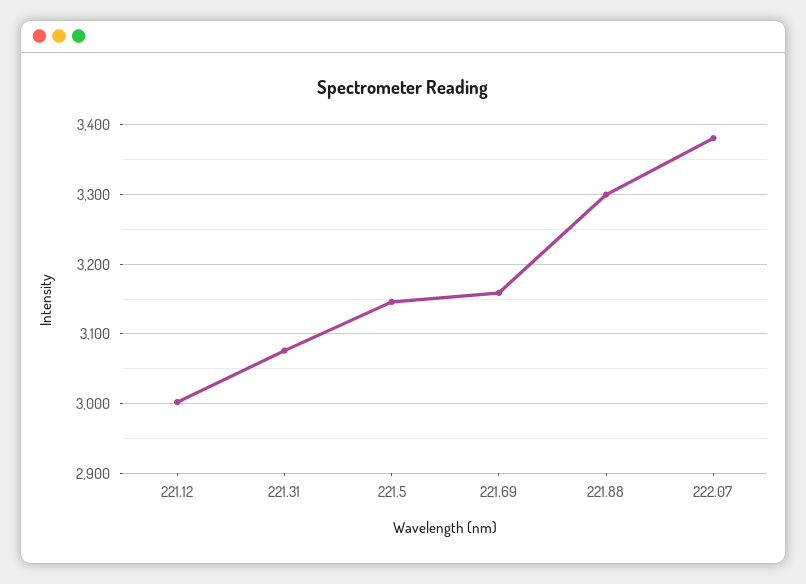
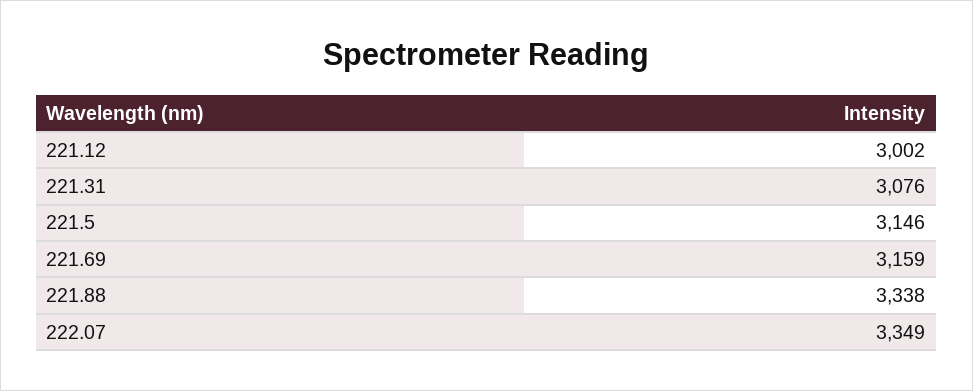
221.88: 3300 -> 3338
222.07: 3380 -> 3349

